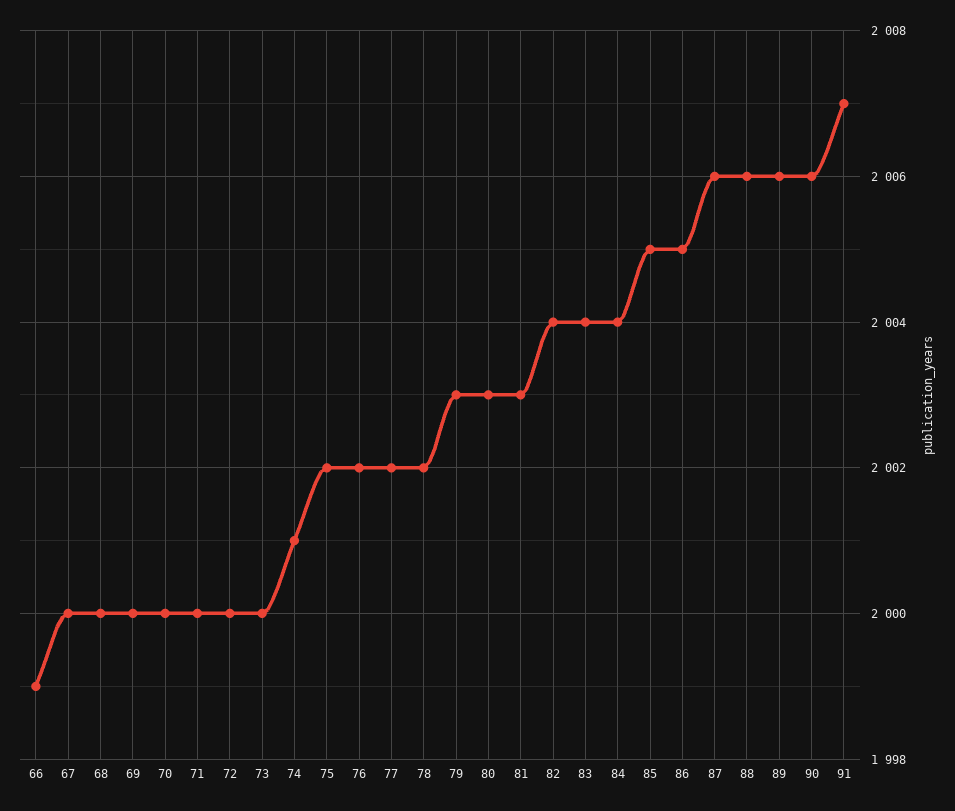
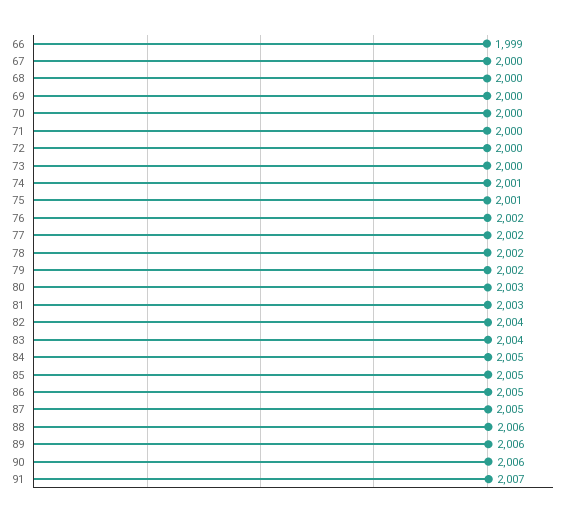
75: 2002 -> 2001
79: 2003 -> 2002
84: 2004 -> 2005
87: 2006 -> 2005

